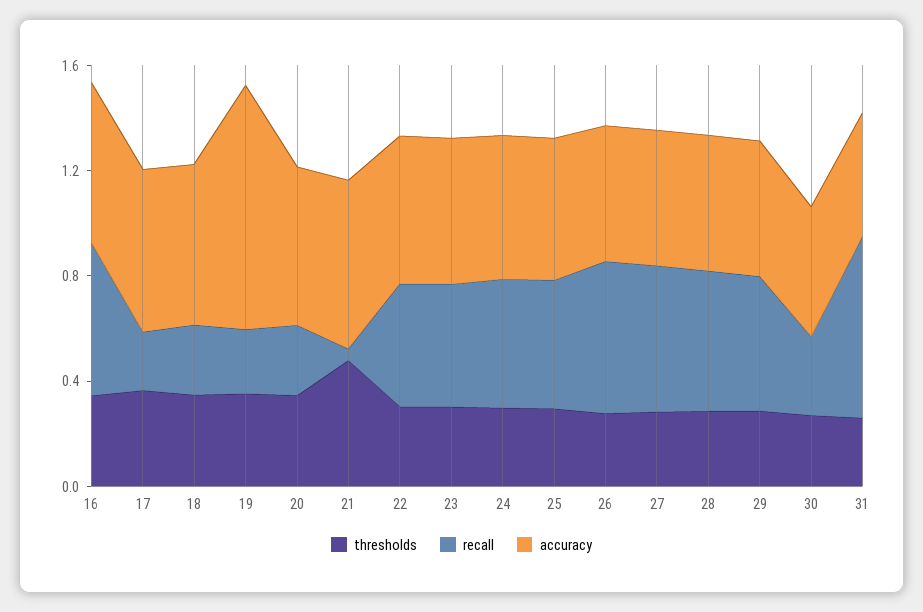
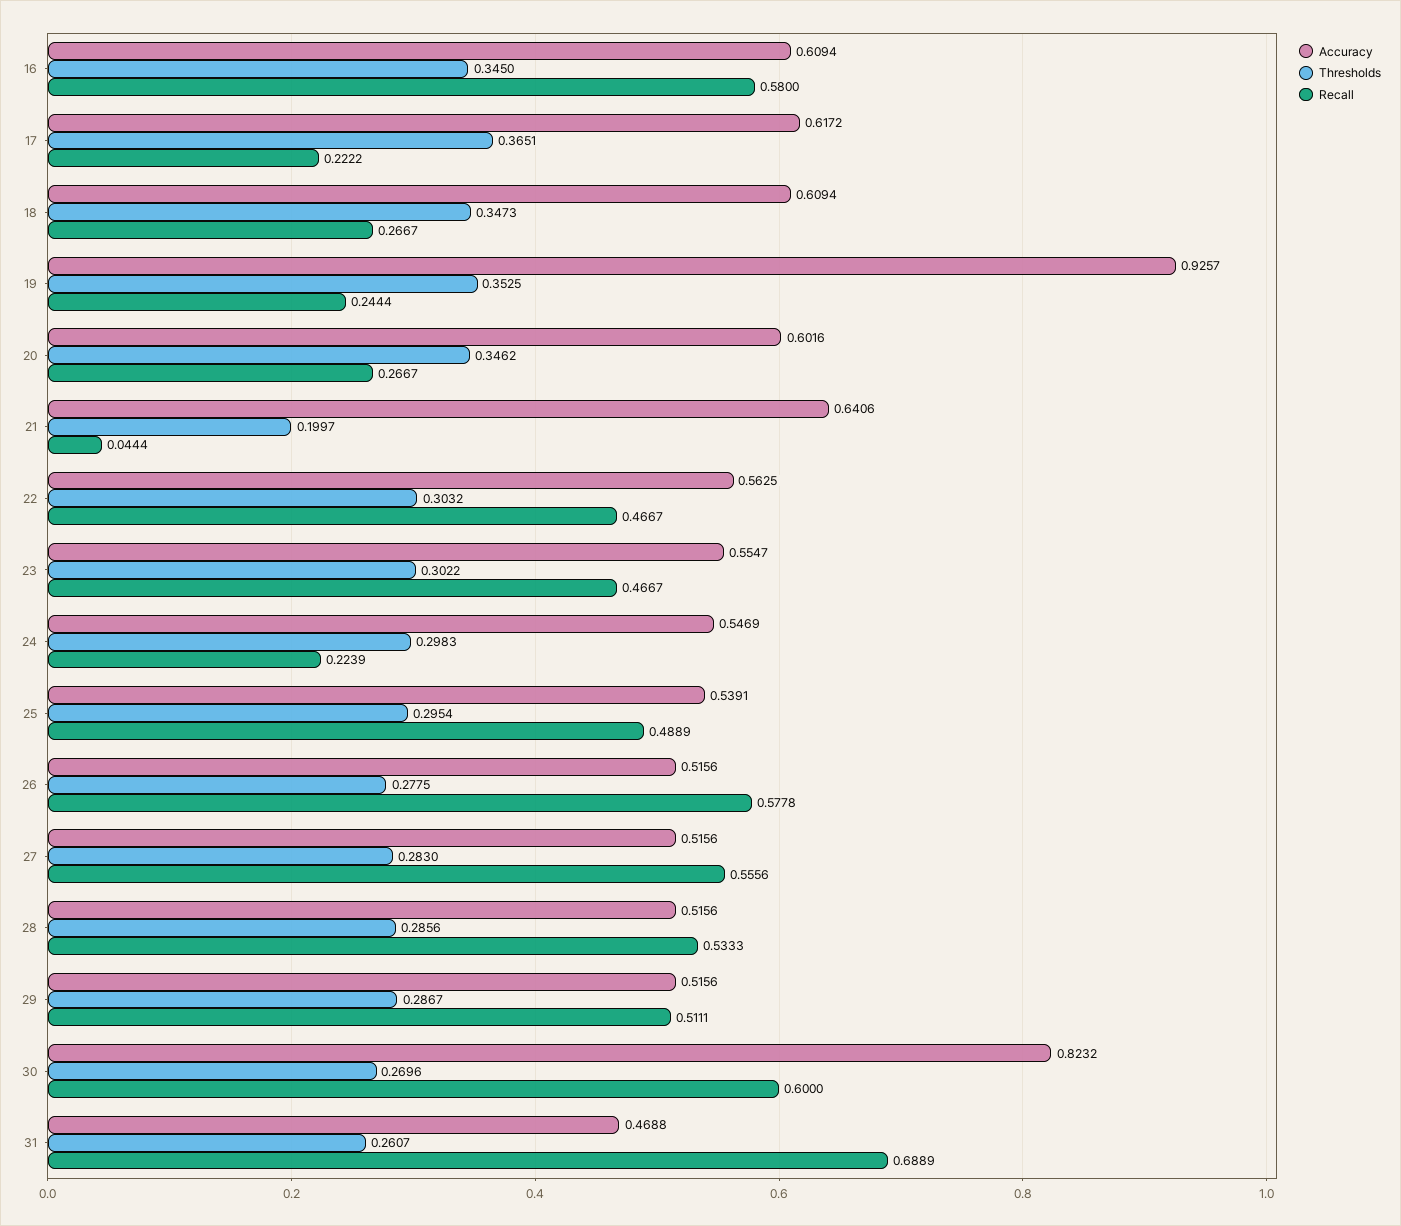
thresholds, 21: 0.5 -> 0.1997
recall, 24: 0.5 -> 0.2239
recall, 30: 0.3 -> 0.6
accuracy, 30: 0.5 -> 0.8232

